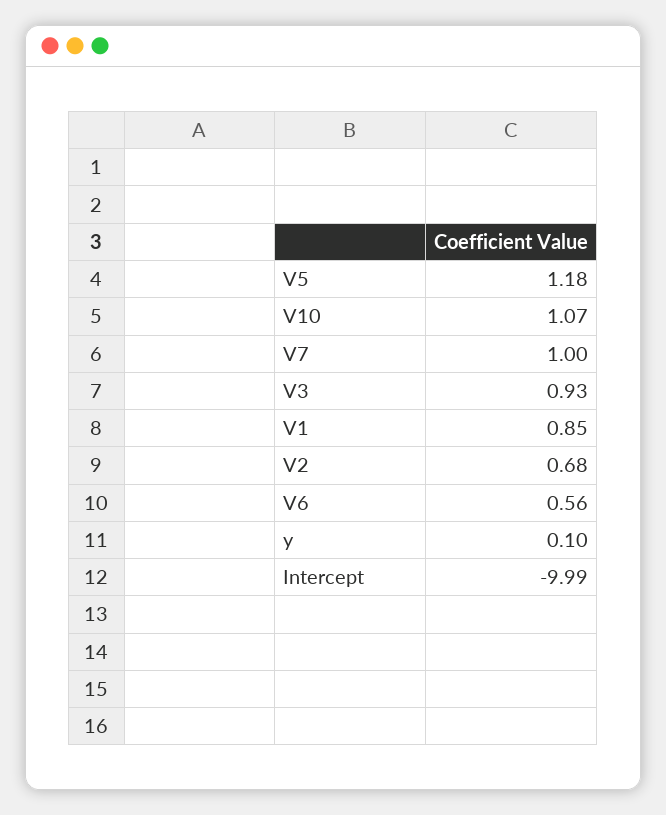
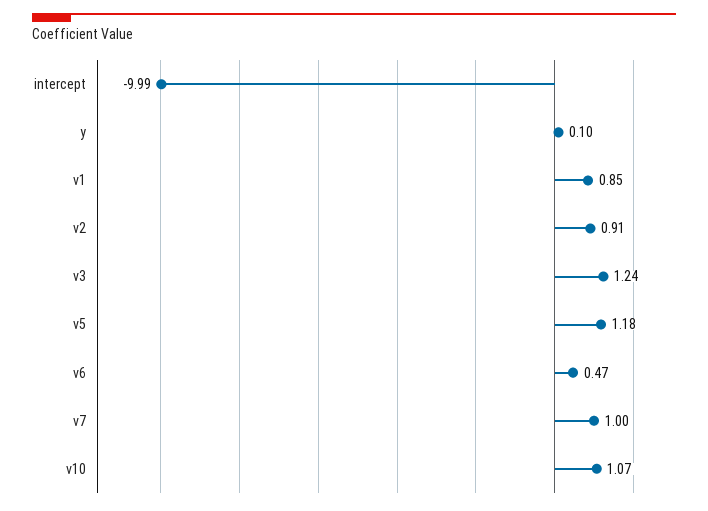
V3: 0.93 -> 1.24
V2: 0.68 -> 0.91
V6: 0.56 -> 0.47

